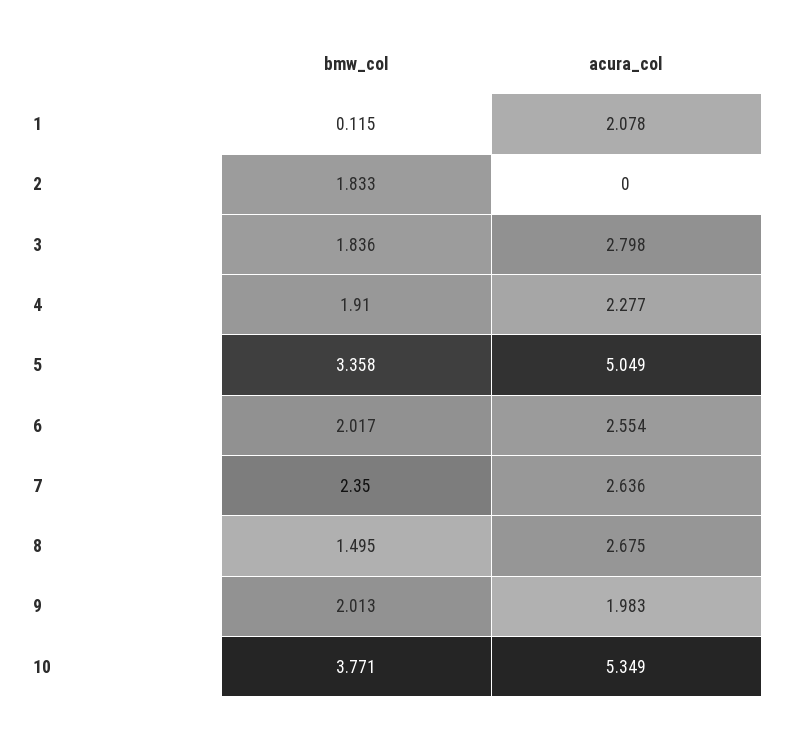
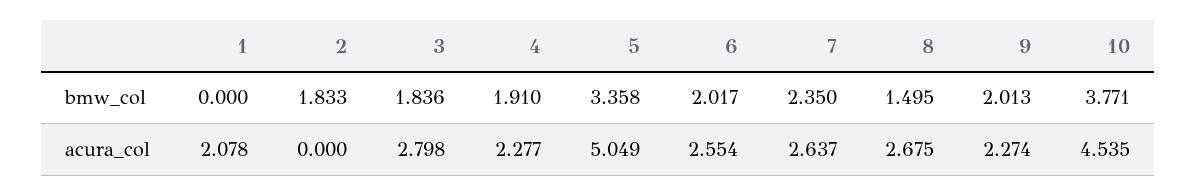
bmw_col, 1: 0.115 -> 0
acura_col, 7: 2.636 -> 2.637
acura_col, 9: 1.983 -> 2.274
acura_col, 10: 5.349 -> 4.535

